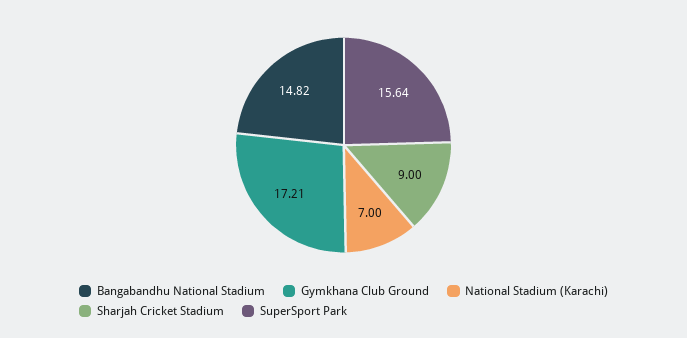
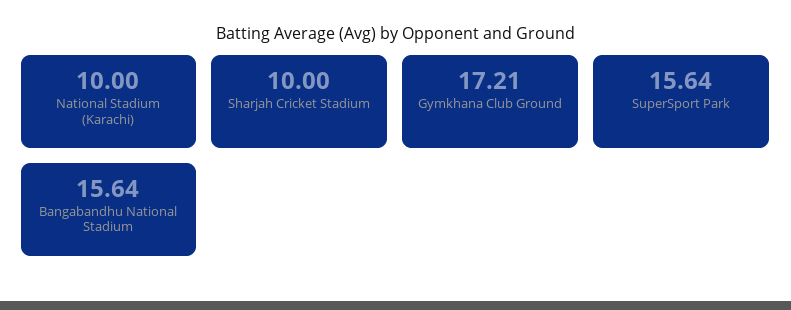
Bangabandhu National Stadium: 14.82 -> 15.64
National Stadium (Karachi): 7 -> 10
Sharjah Cricket Stadium: 9 -> 10

